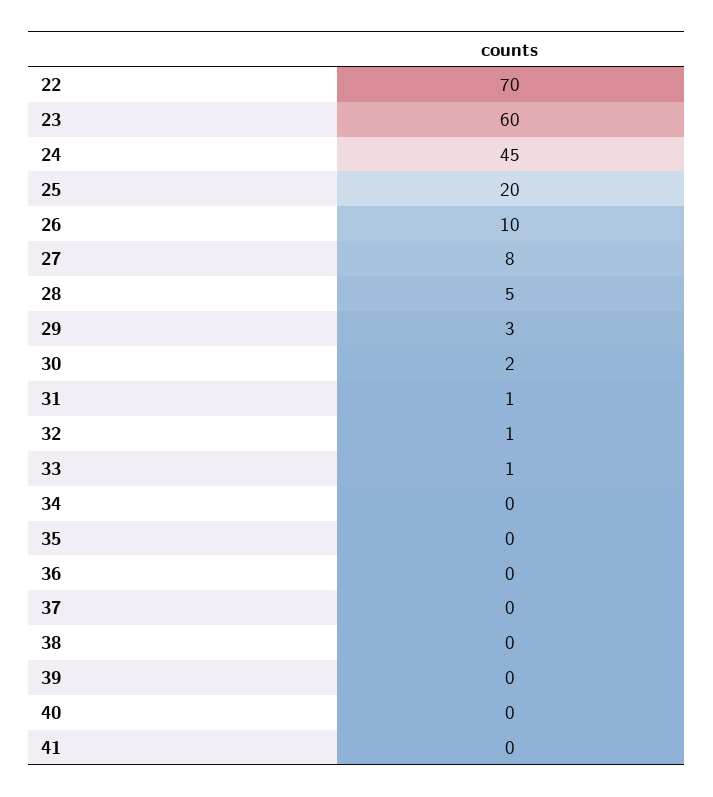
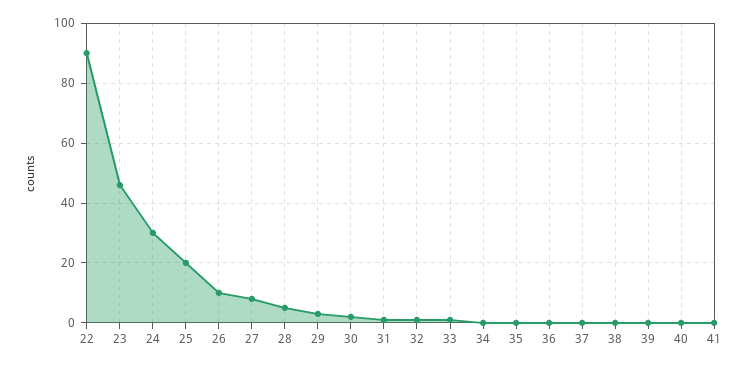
22: 70 -> 90
23: 60 -> 45
24: 45 -> 30

